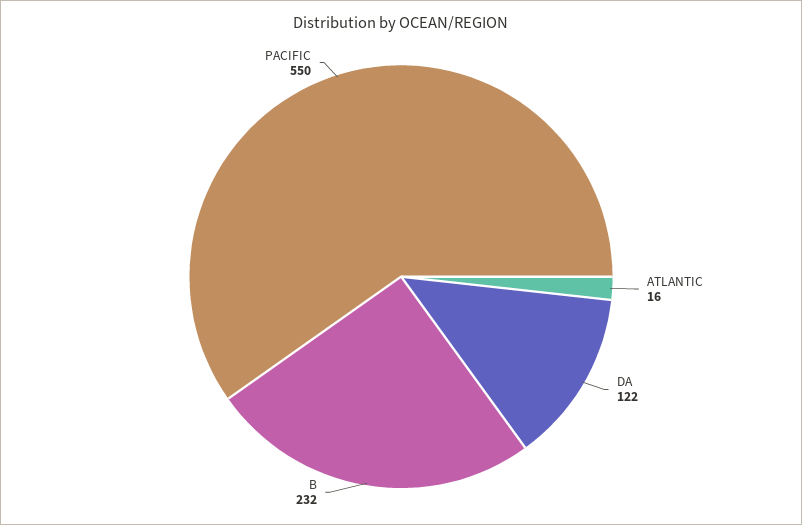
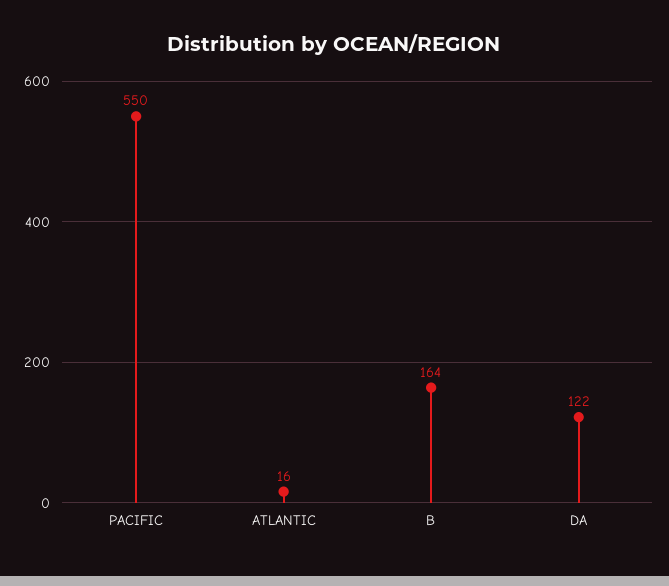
B: 232 -> 164

